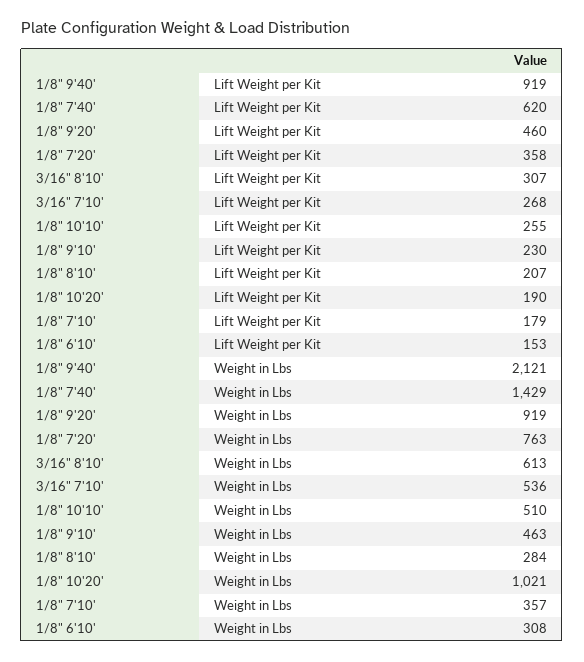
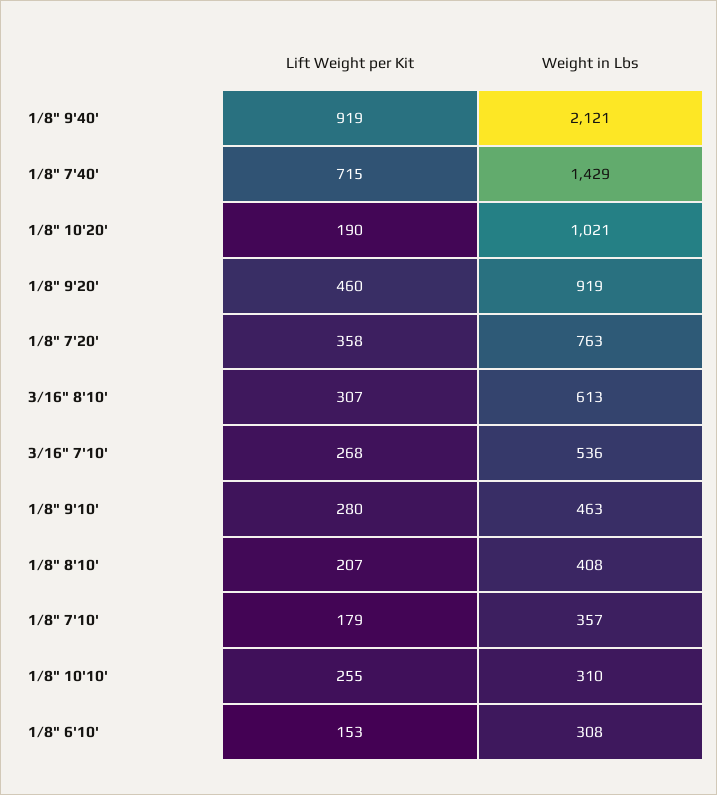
1/8" 7'40', Lift Weight per Kit: 620 -> 715
1/8" 9'10', Lift Weight per Kit: 230 -> 280
1/8" 10'10', Weight in Lbs: 510 -> 310
1/8" 8'10', Weight in Lbs: 284 -> 408

